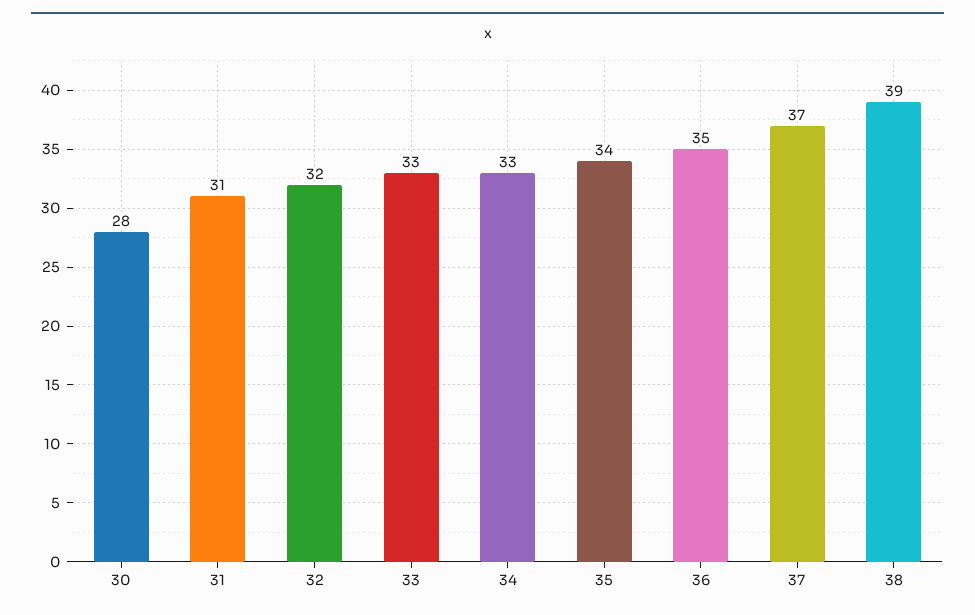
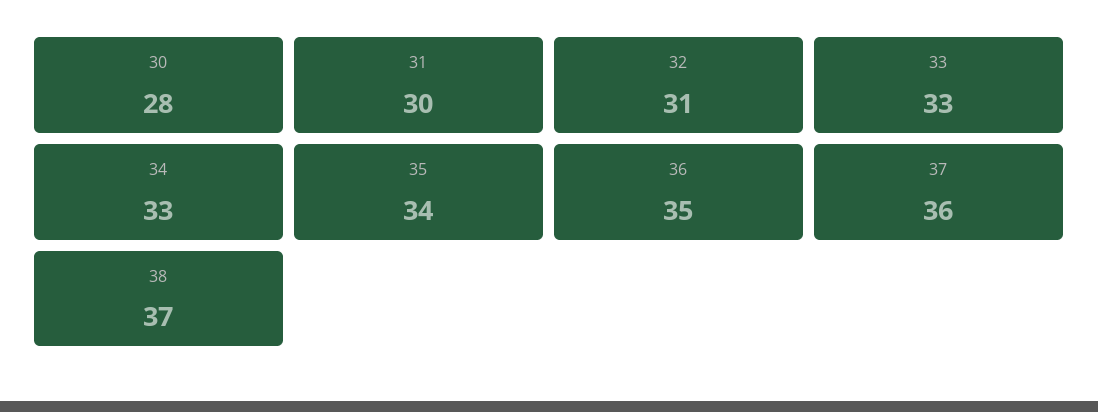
31: 31 -> 30
32: 32 -> 31
37: 37 -> 36
38: 39 -> 37

